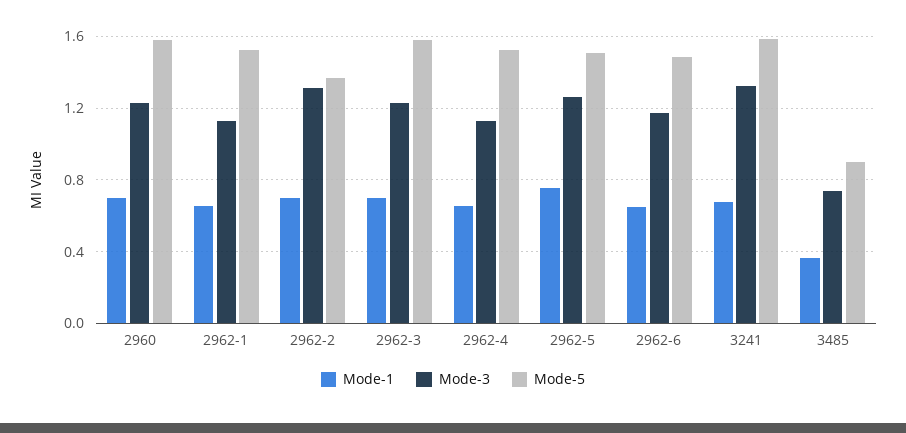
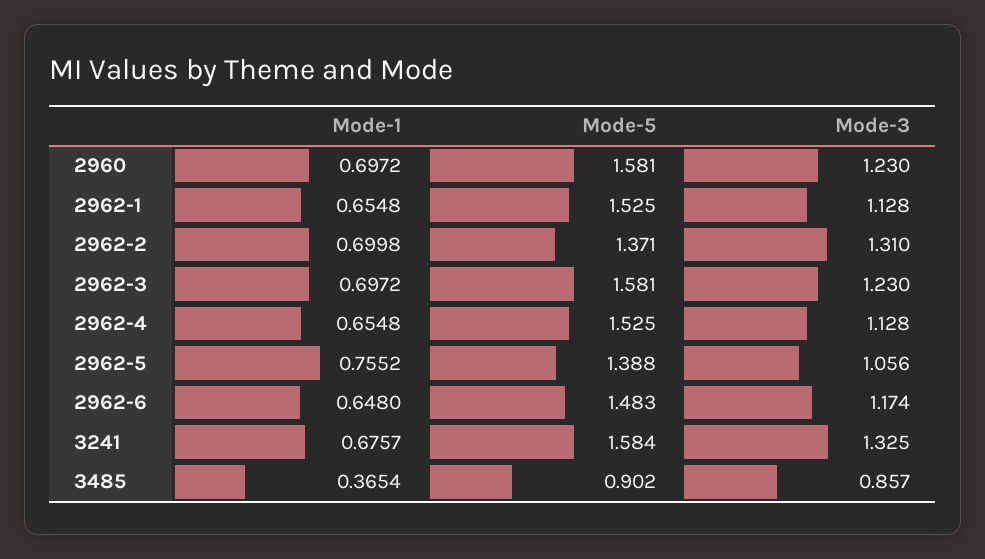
Mode-3, 2962-5: 1.25 -> 1.056
Mode-5, 2962-5: 1.5 -> 1.388
Mode-3, 3485: 0.75 -> 0.857

